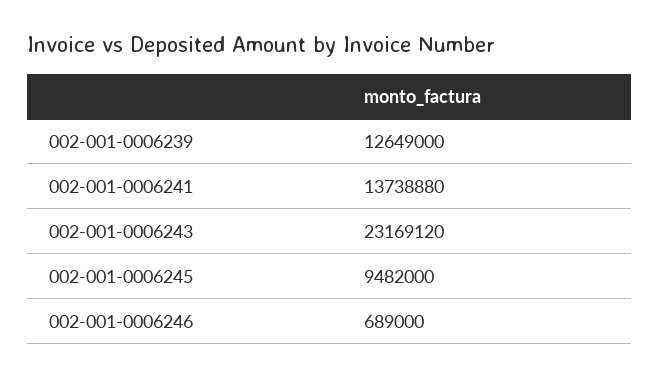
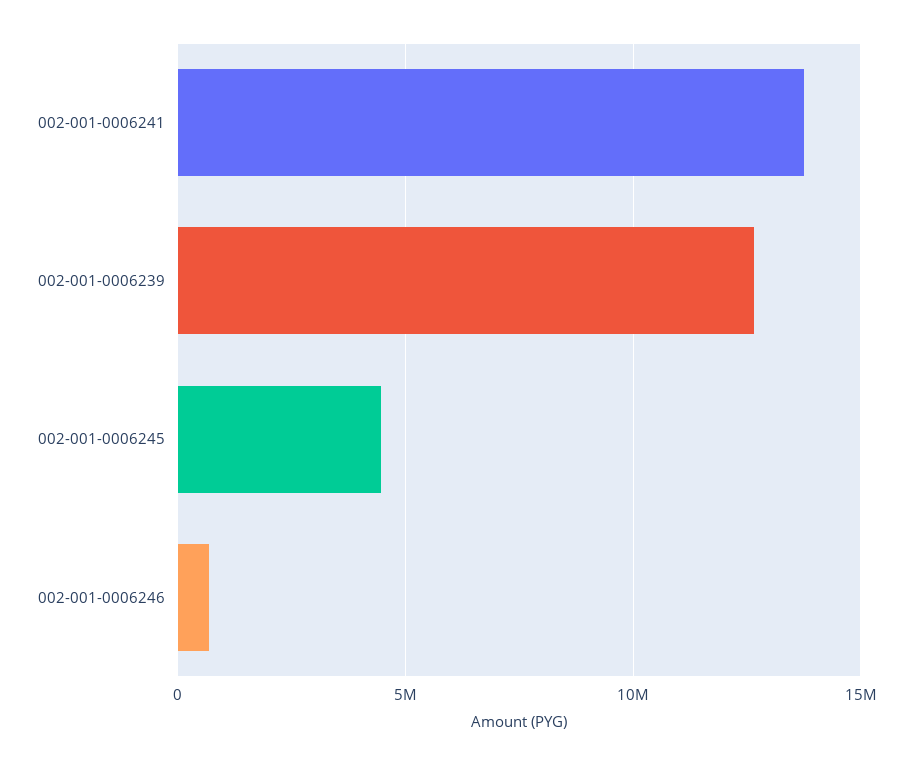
002-001-0006243: 23169120 -> none
002-001-0006245: 9482000 -> 4500000

